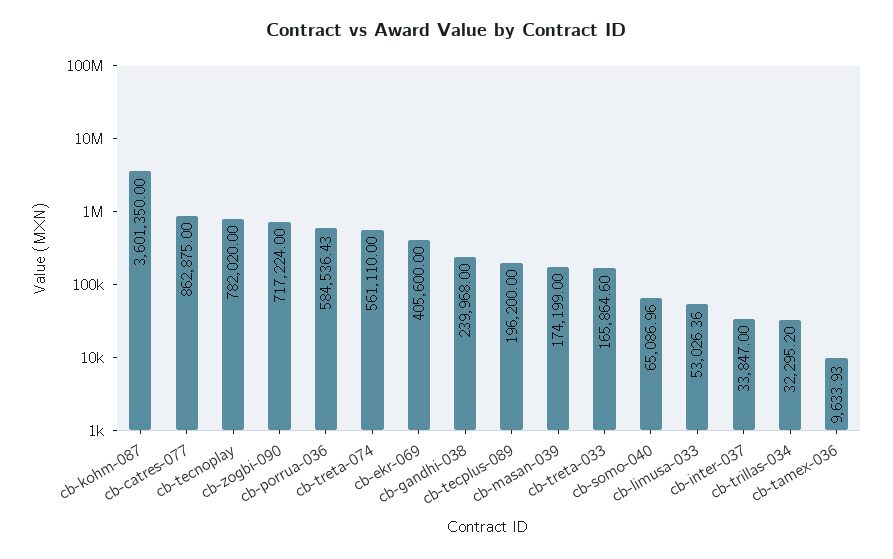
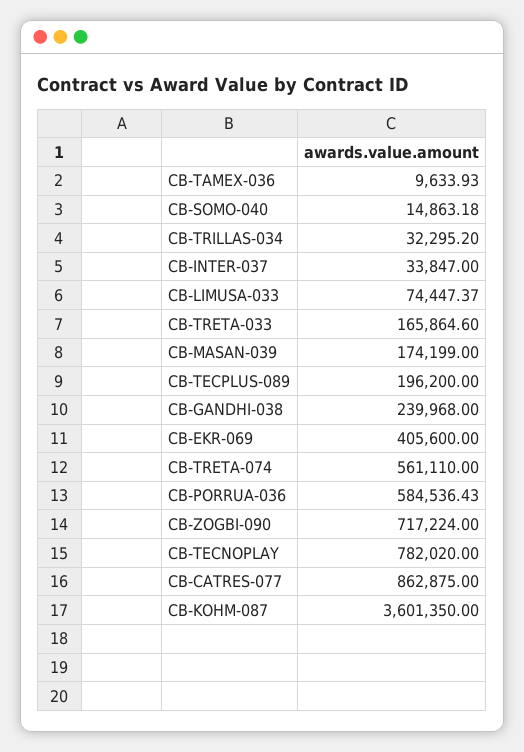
cb-somo-040: 65086.96 -> 14863.18
cb-limusa-033: 53026.36 -> 74447.37

